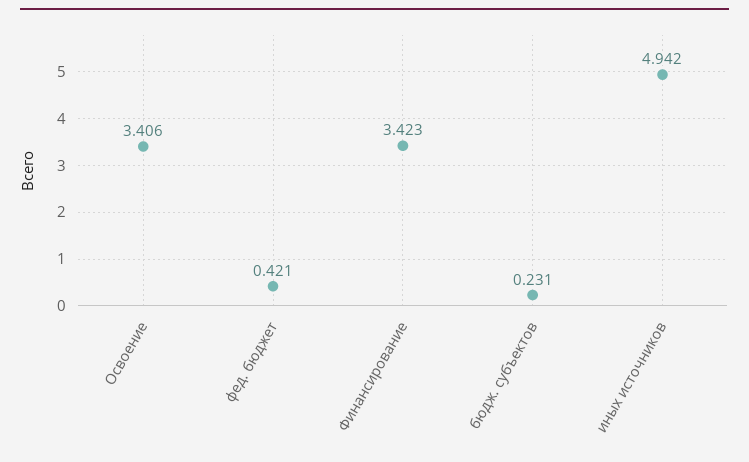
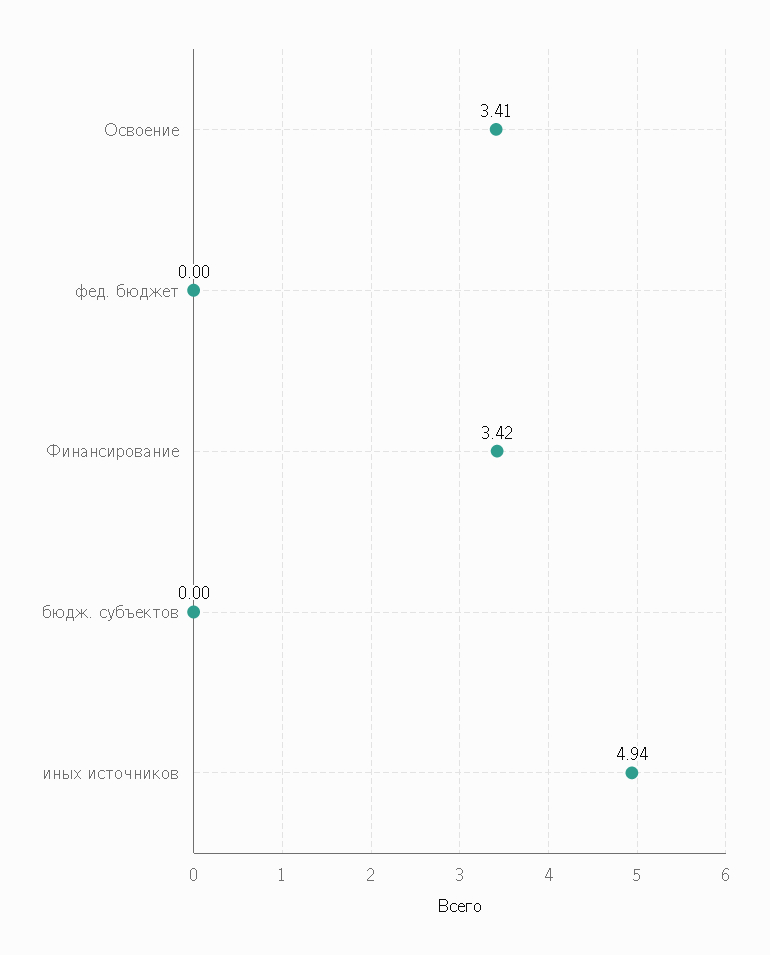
фед. бюджет: 0.421 -> 0
бюдж. субъектов: 0.231 -> 0

